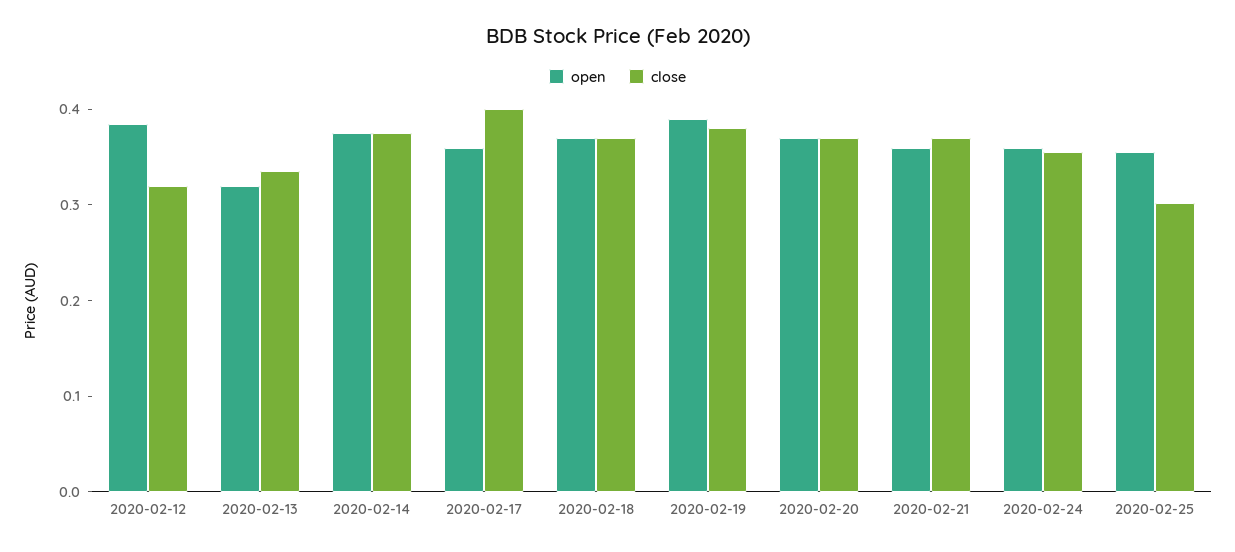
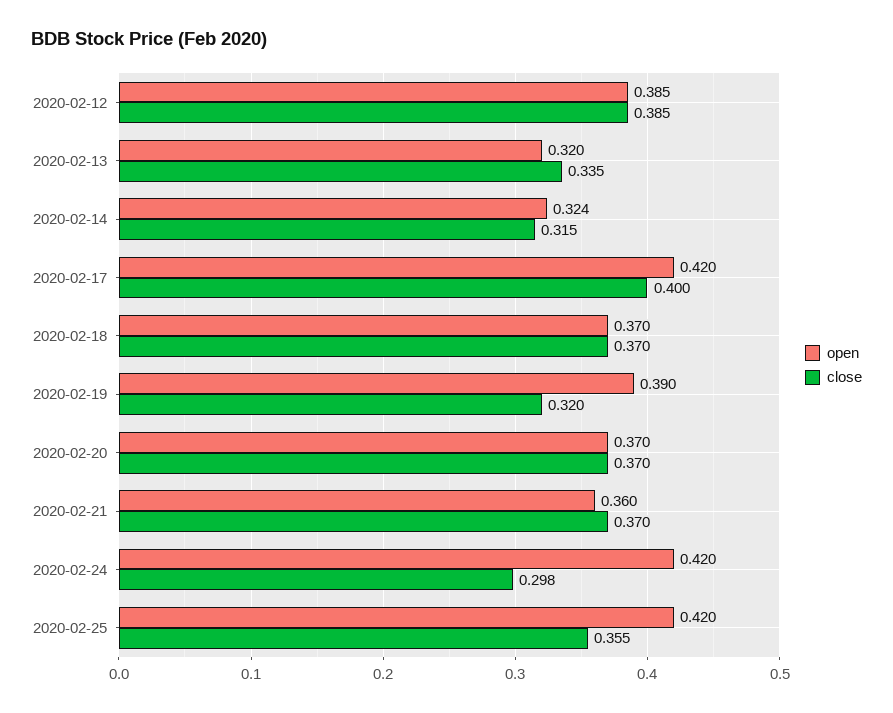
close, 2020-02-12: 0.32 -> 0.385
open, 2020-02-14: 0.38 -> 0.324
close, 2020-02-14: 0.38 -> 0.315
open, 2020-02-17: 0.36 -> 0.42
close, 2020-02-19: 0.38 -> 0.32
open, 2020-02-24: 0.36 -> 0.42
close, 2020-02-24: 0.36 -> 0.298
open, 2020-02-25: 0.36 -> 0.42
close, 2020-02-25: 0.3 -> 0.355

